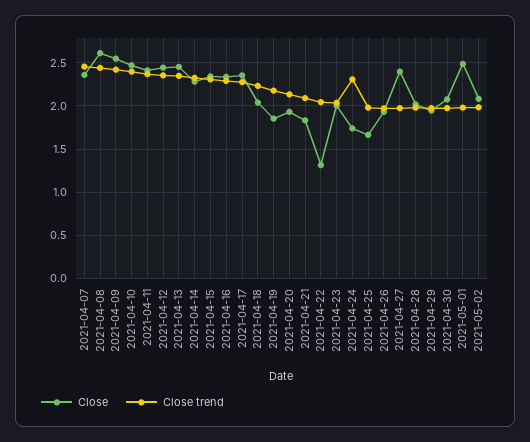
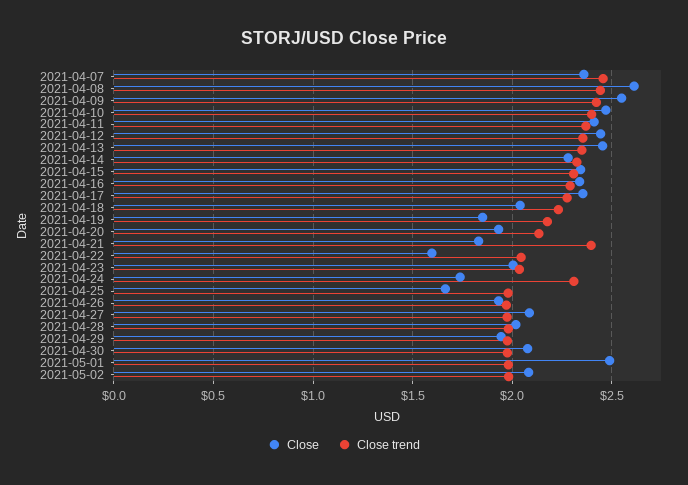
Close trend, 2021-04-21: 2.1 -> 2.4
Close, 2021-04-22: 1.3 -> 1.6
Close, 2021-04-27: 2.4 -> 2.1

